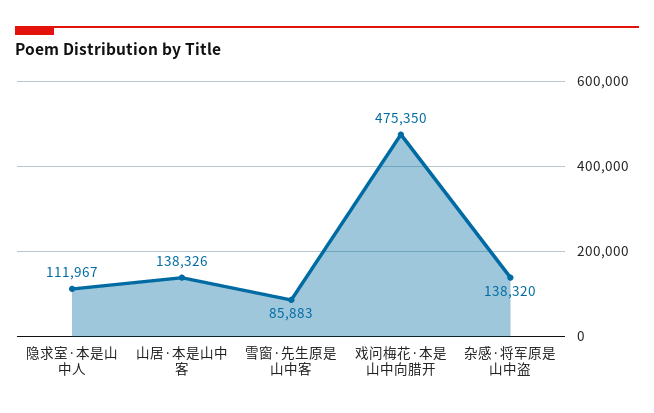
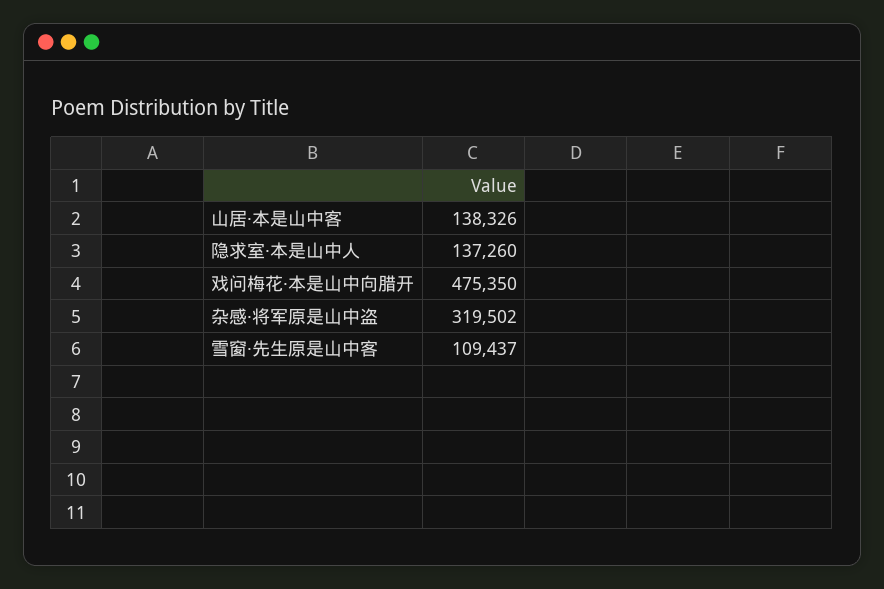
隐求室·本是山中人: 111967 -> 137260
雪窗·先生原是山中客: 85883 -> 109437
杂感·将军原是山中盗: 138320 -> 319502

